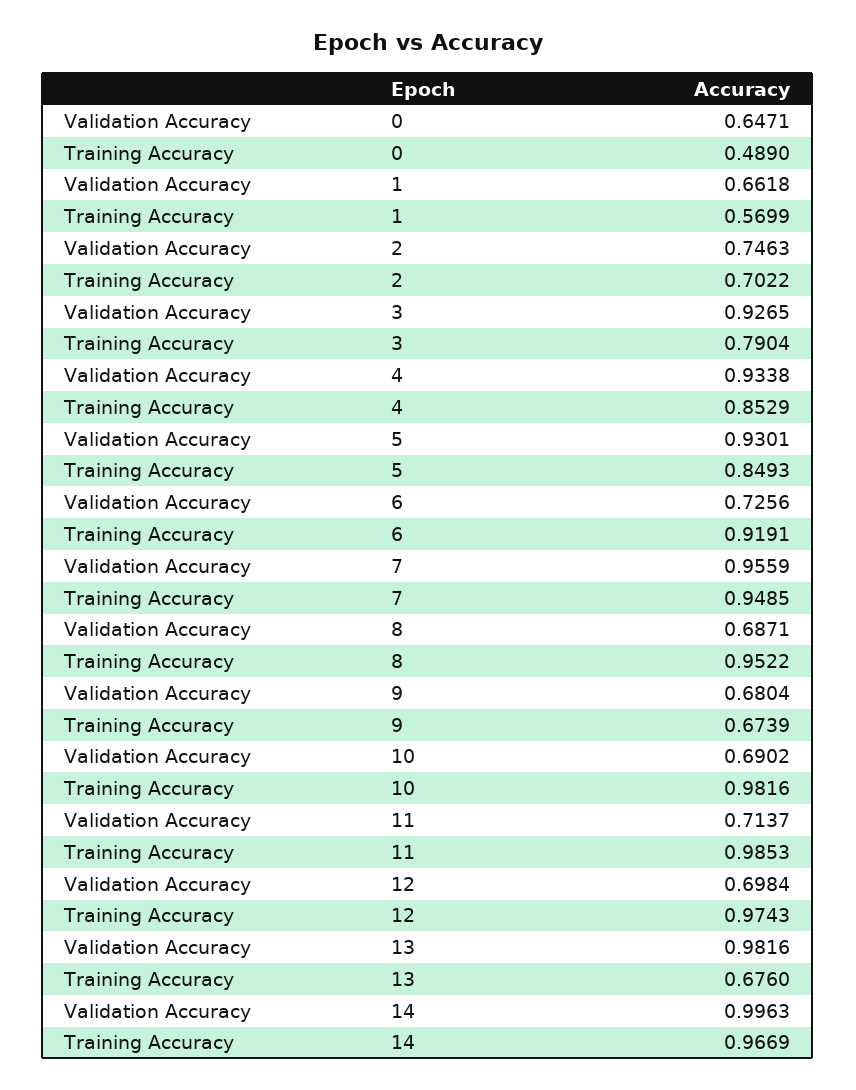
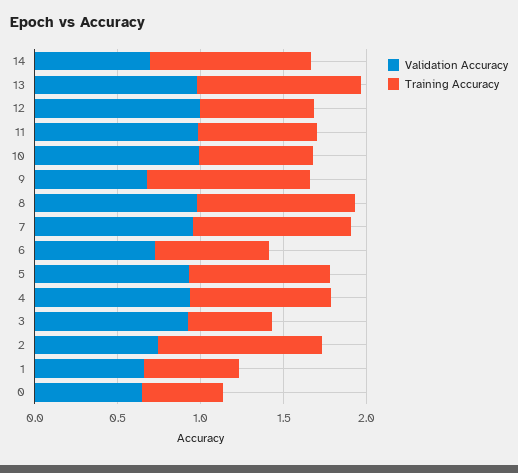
Training Accuracy, 2: 0.7022 -> 1
Training Accuracy, 3: 0.7904 -> 0.5
Training Accuracy, 6: 0.9191 -> 0.7
Validation Accuracy, 8: 0.6871 -> 1
Training Accuracy, 9: 0.6739 -> 1
Validation Accuracy, 10: 0.6902 -> 1
Training Accuracy, 10: 0.9816 -> 0.7
Validation Accuracy, 11: 0.7137 -> 1
Training Accuracy, 11: 0.9853 -> 0.7
Validation Accuracy, 12: 0.6984 -> 1
Training Accuracy, 12: 0.9743 -> 0.7
Training Accuracy, 13: 0.676 -> 1
Validation Accuracy, 14: 0.9963 -> 0.7

